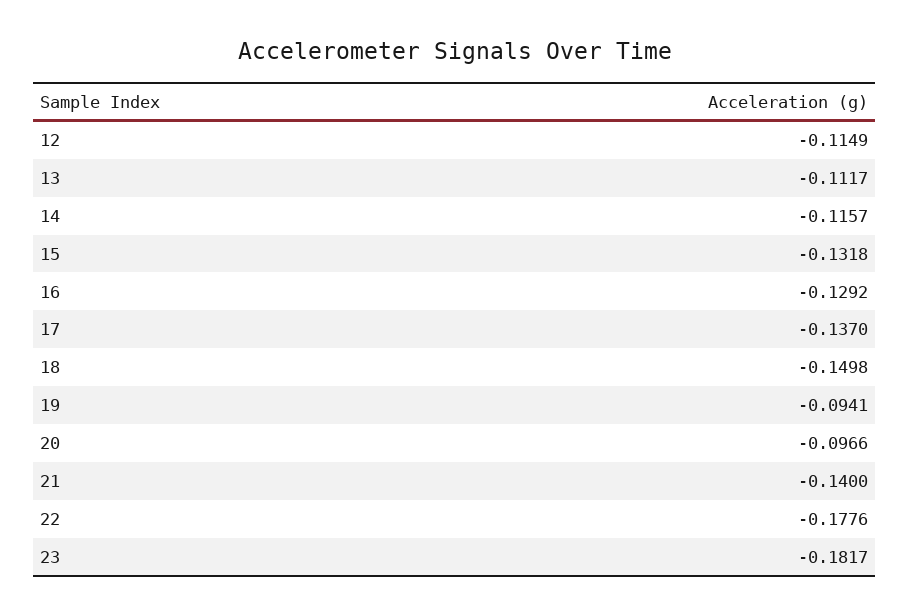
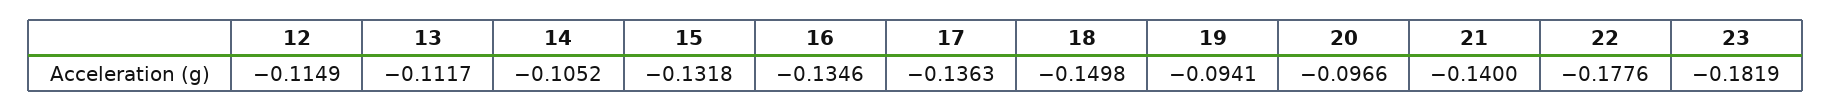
14: -0.1157 -> -0.1052
16: -0.1292 -> -0.1346
17: -0.137 -> -0.1363
23: -0.1817 -> -0.1819

